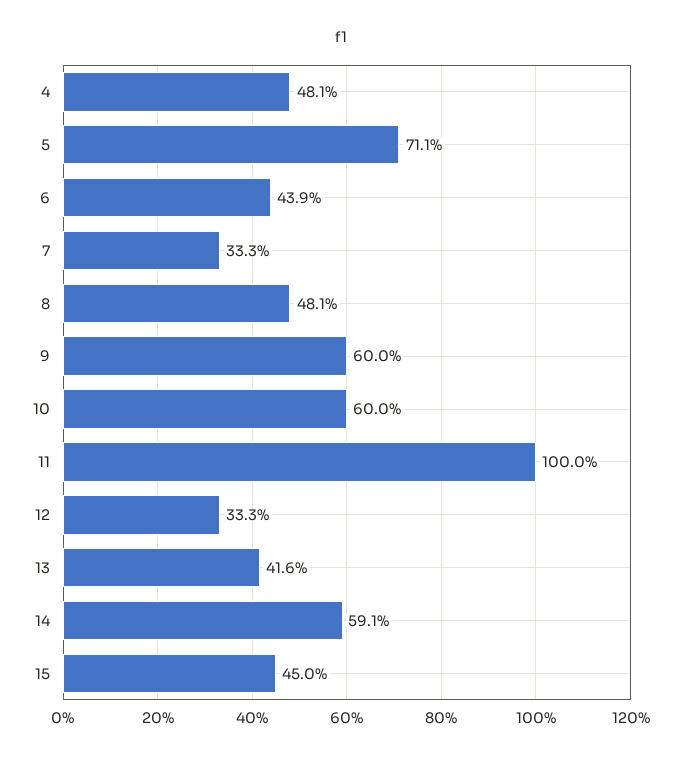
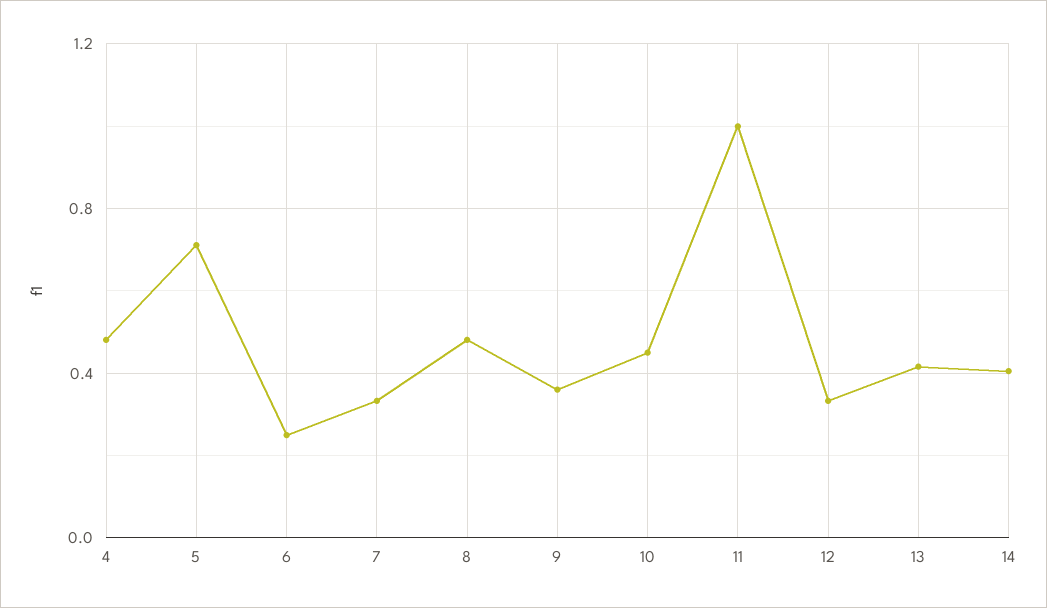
6: 0.439 -> 0.25
9: 0.6 -> 0.35
10: 0.6 -> 0.45
14: 0.591 -> 0.4
15: 0.45 -> none

